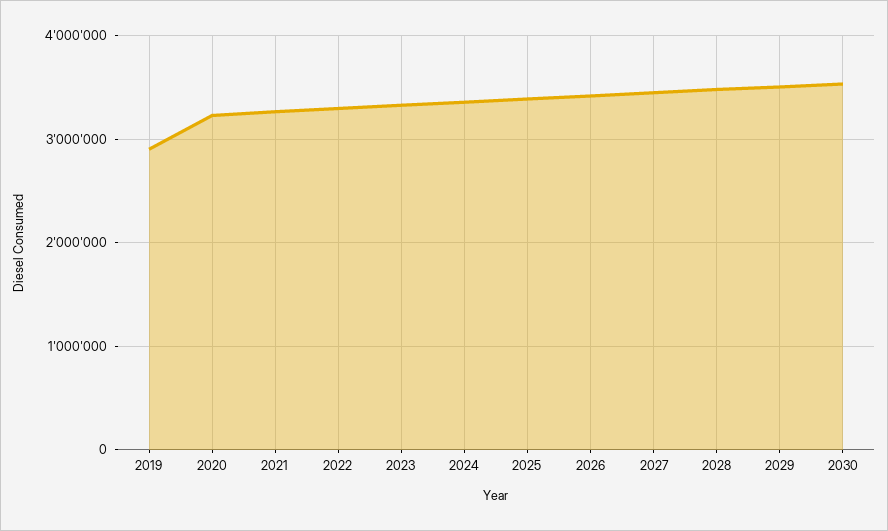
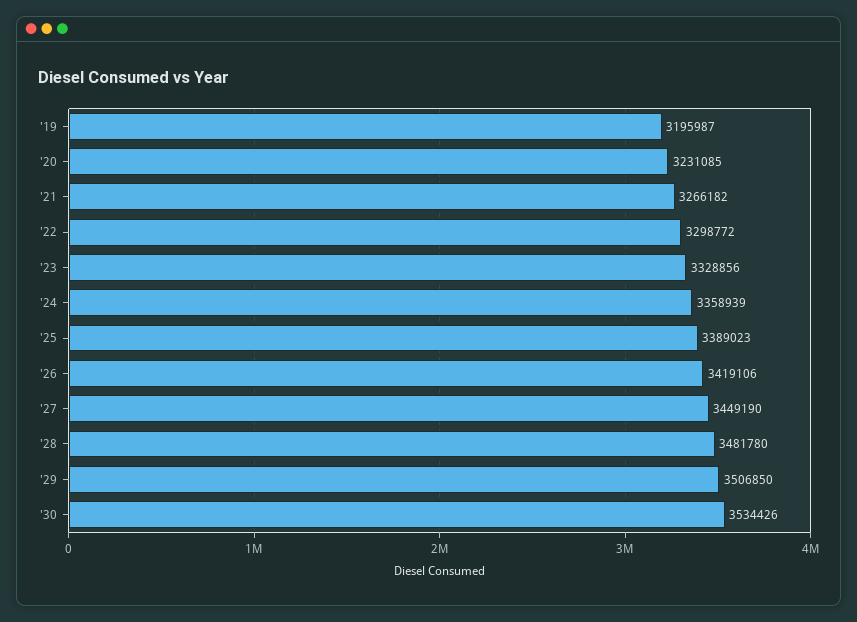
2019: 2900000 -> 3195987

